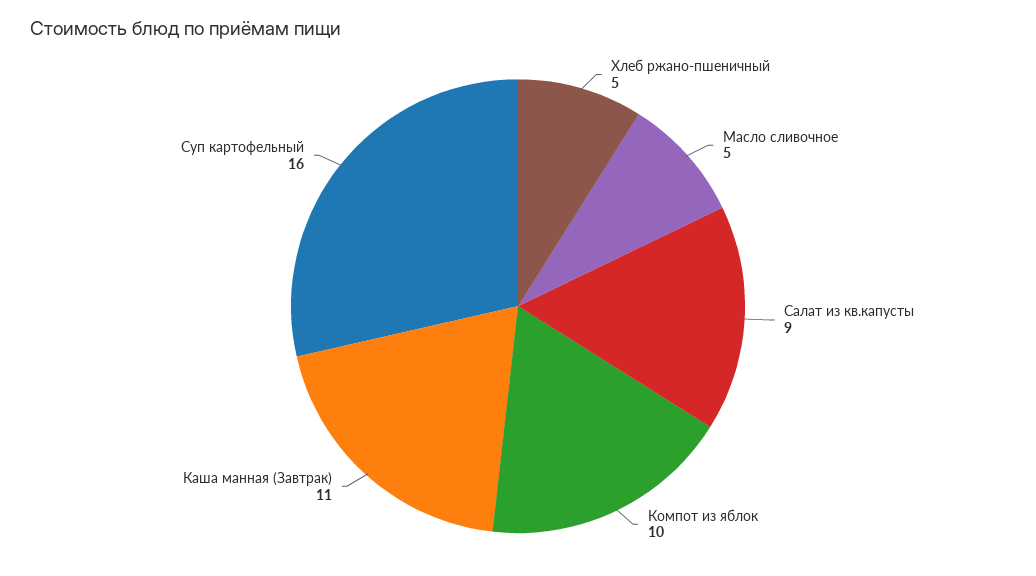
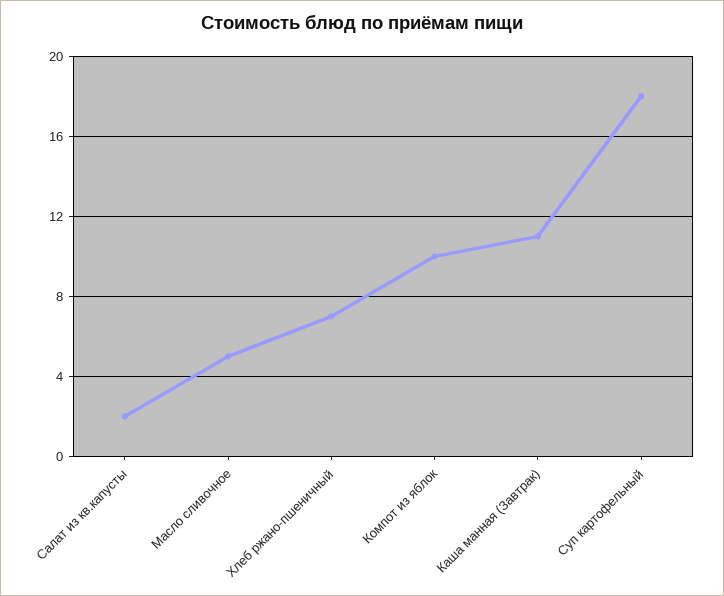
Хлеб ржано-пшеничный: 5 -> 7
Салат из кв.капусты: 9 -> 2
Суп картофельный: 16 -> 18

